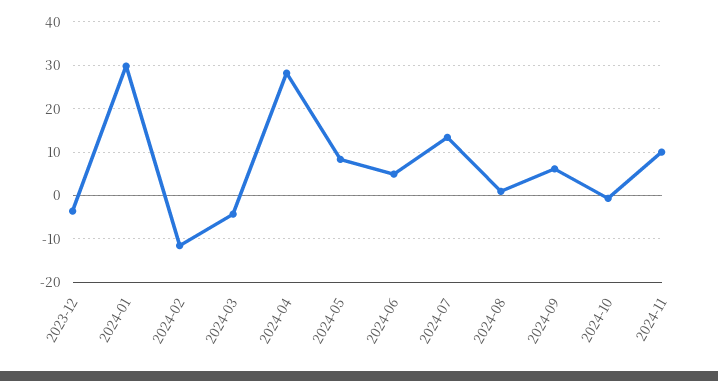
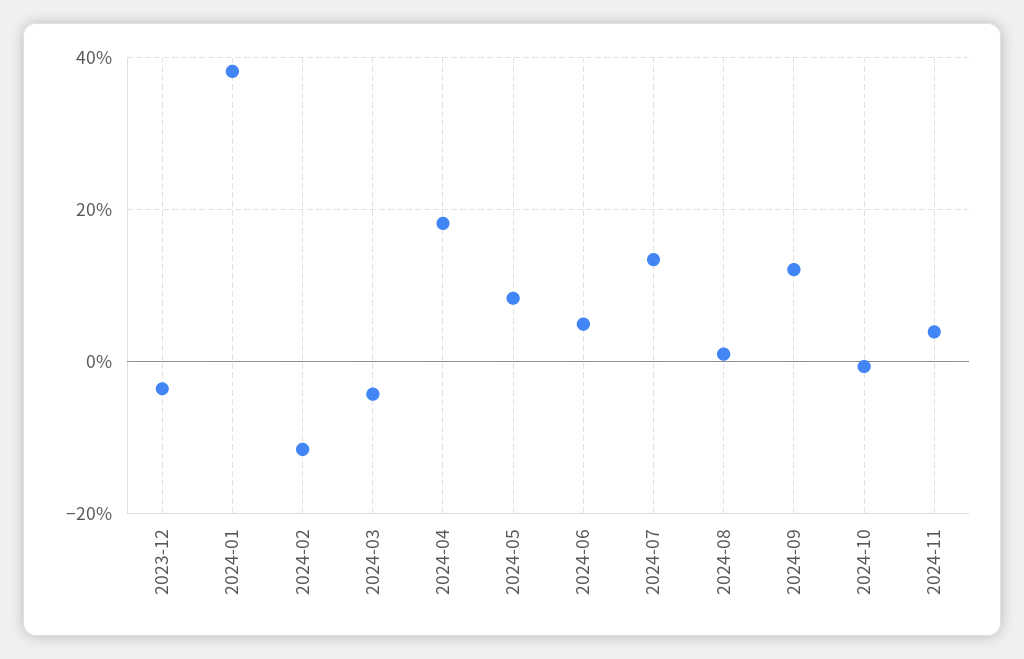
2024-01: 30 -> 38
2024-04: 28 -> 18
2024-09: 6 -> 12
2024-11: 10 -> 4

